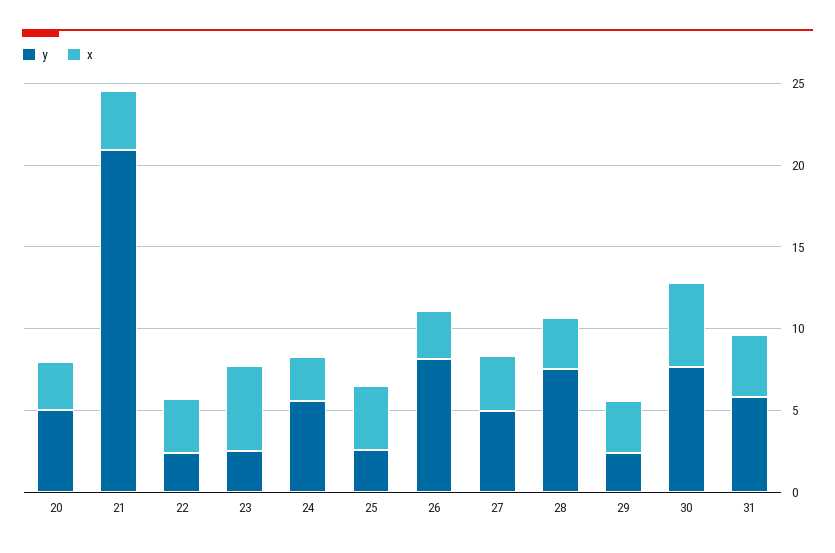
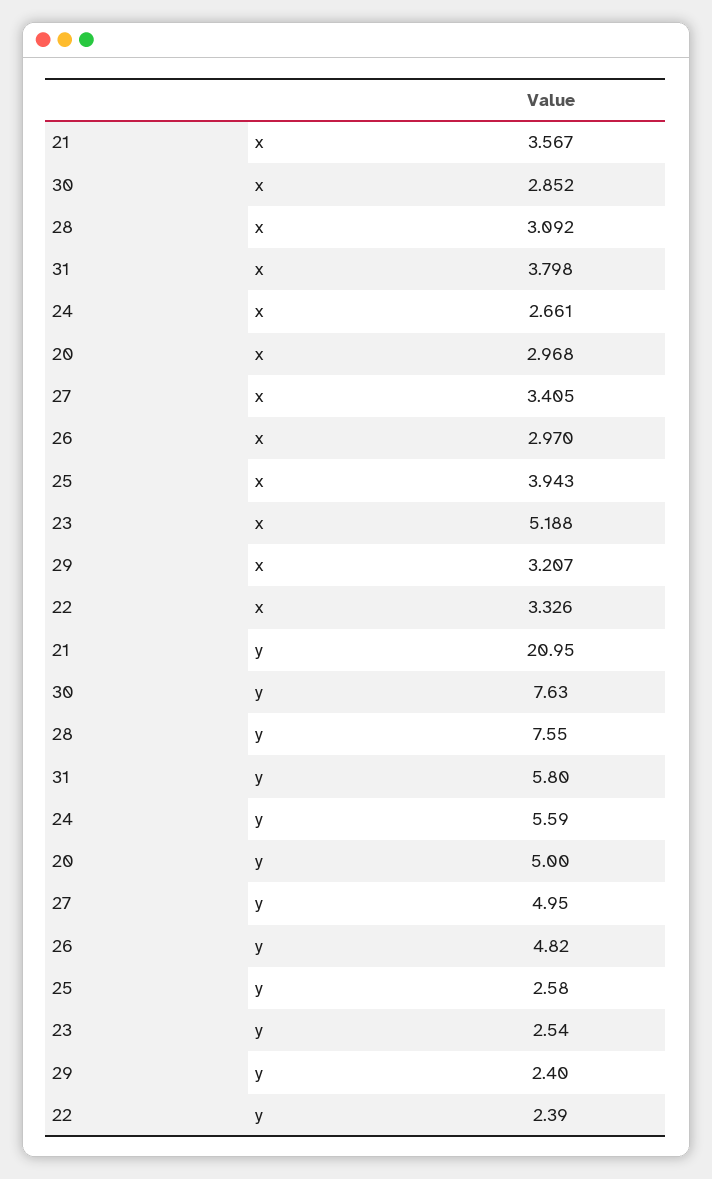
y, 26: 8 -> 4.82
x, 30: 5 -> 2.852

